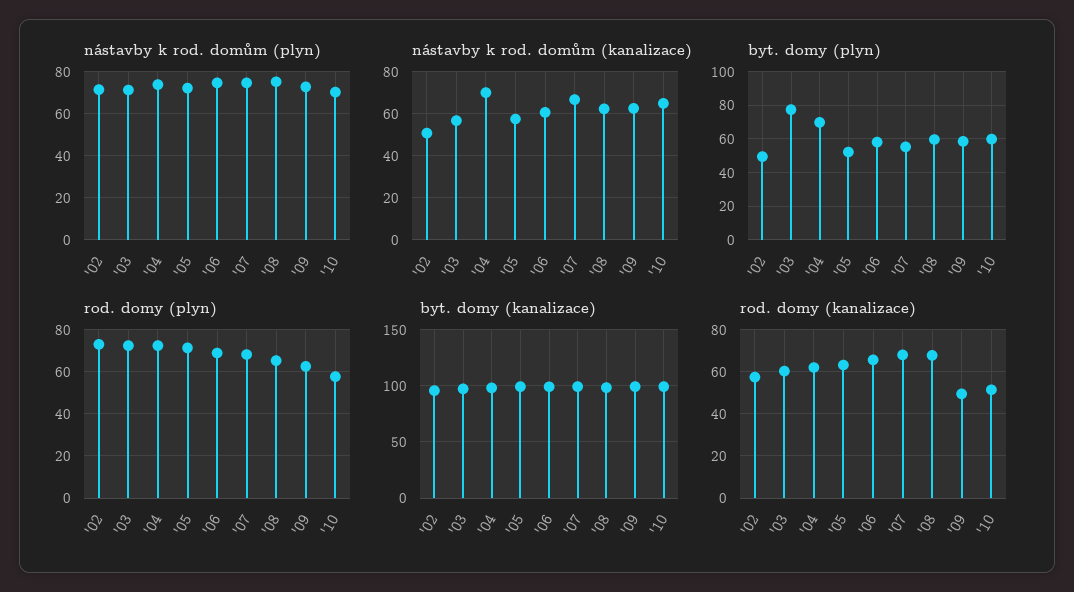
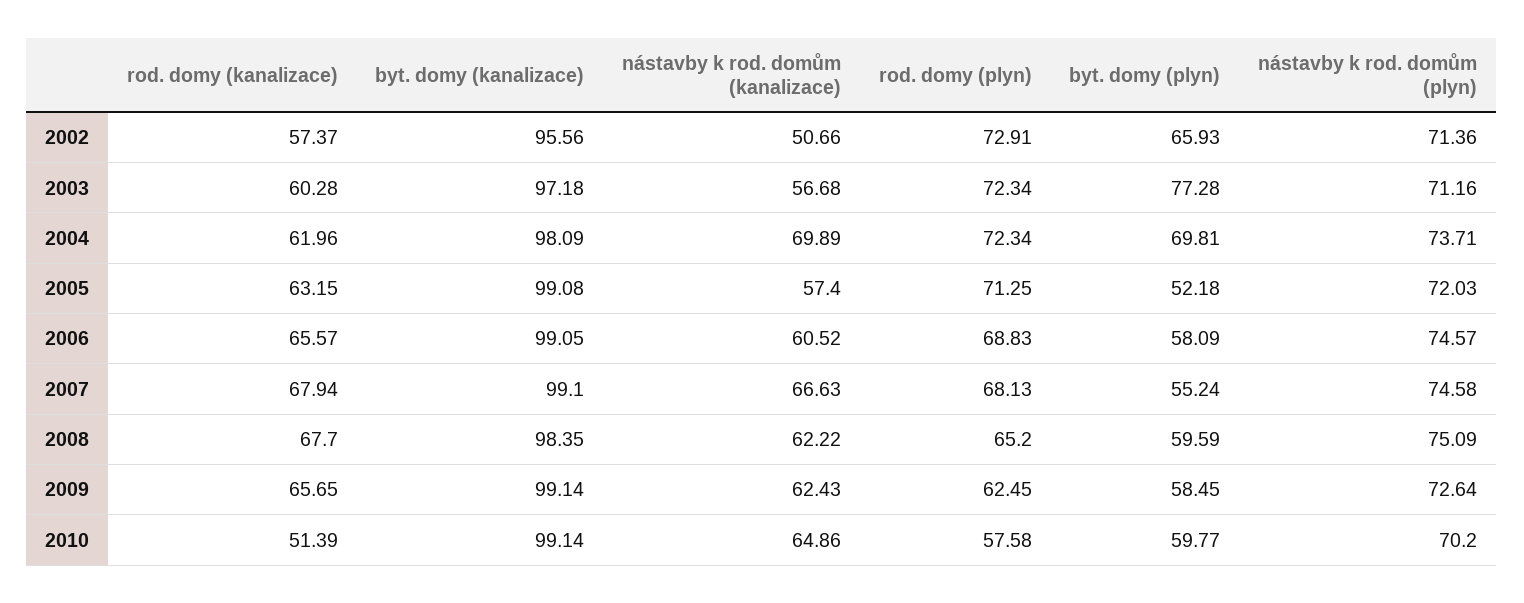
byt. domy (plyn), '02: 50 -> 65.93
rod. domy (kanalizace), '09: 50 -> 65.65

